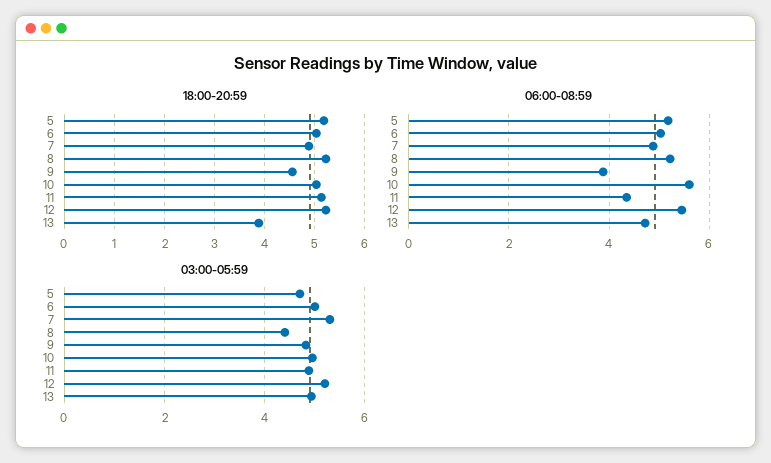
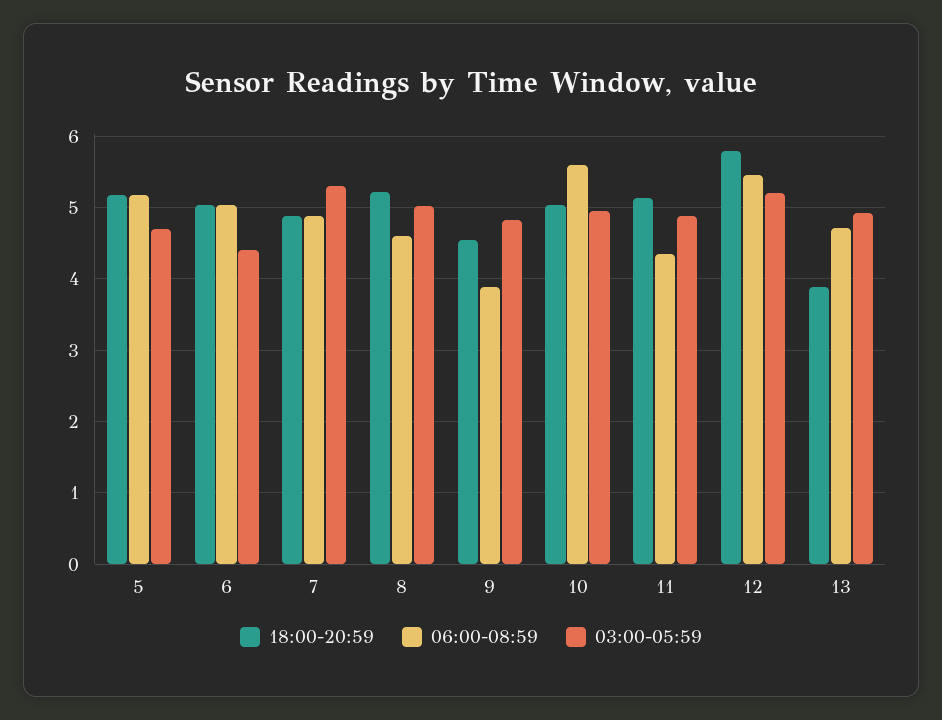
18:00-20:59, 12: 5.2 -> 5.8
06:00-08:59, 8: 5.2 -> 4.6
03:00-05:59, 6: 5 -> 4.4
03:00-05:59, 8: 4.4 -> 5

